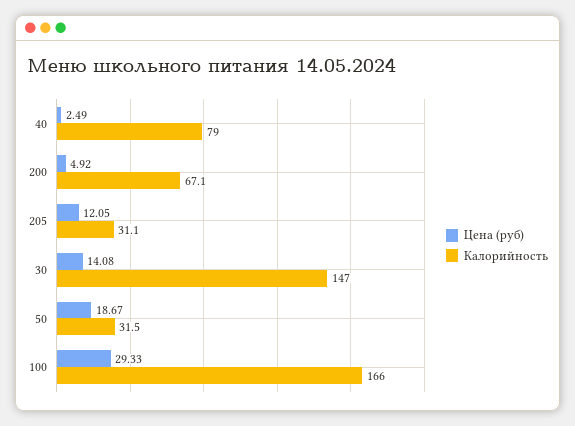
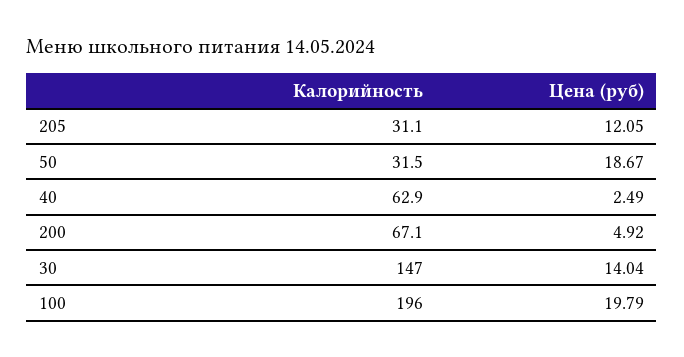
Калорийность, 40: 79 -> 62.9
Цена (руб), 30: 14.08 -> 14.04
Цена (руб), 100: 29.33 -> 19.79
Калорийность, 100: 166 -> 196

